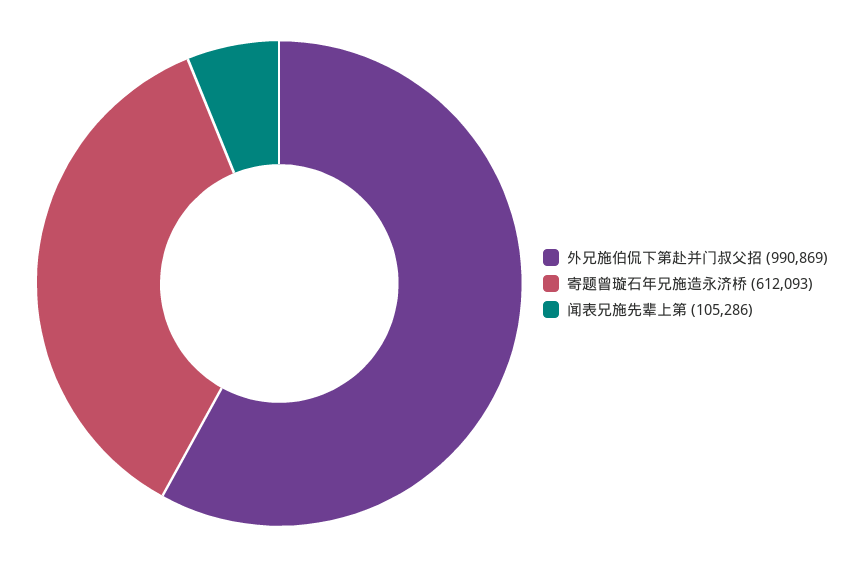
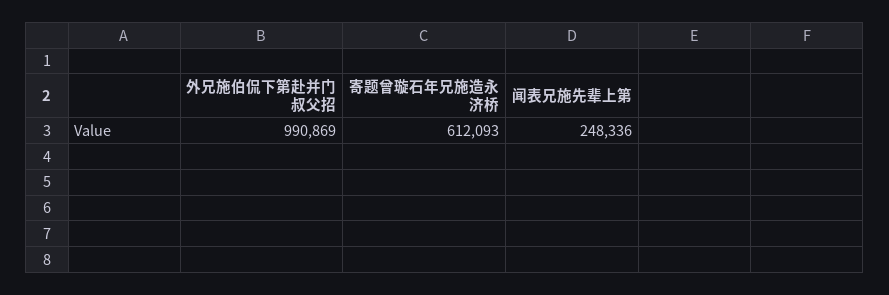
闻表兄施先辈上第: 105286 -> 248336

